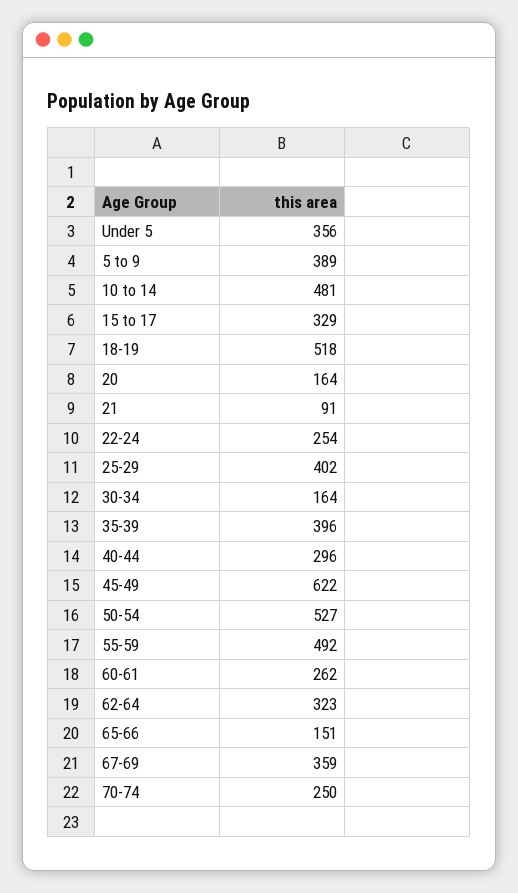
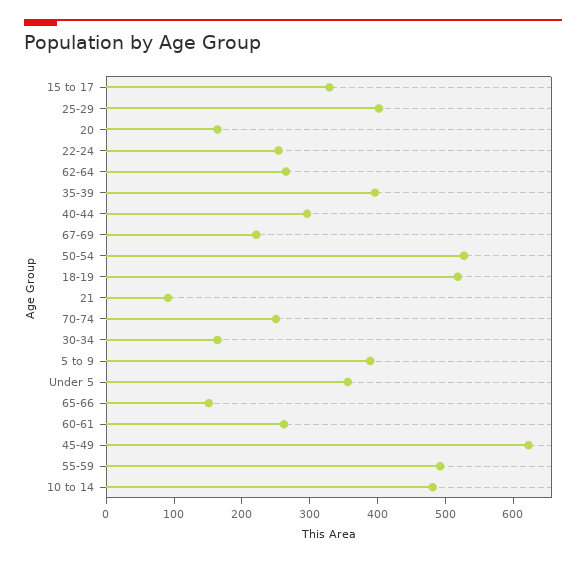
62-64: 323 -> 260
67-69: 359 -> 220

